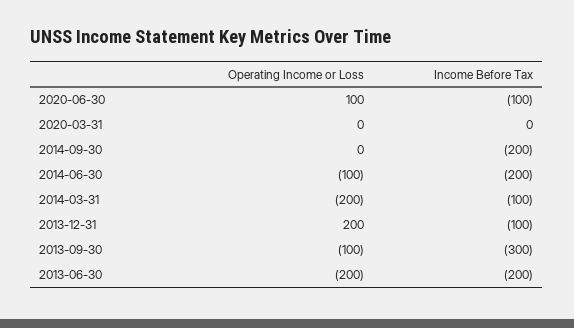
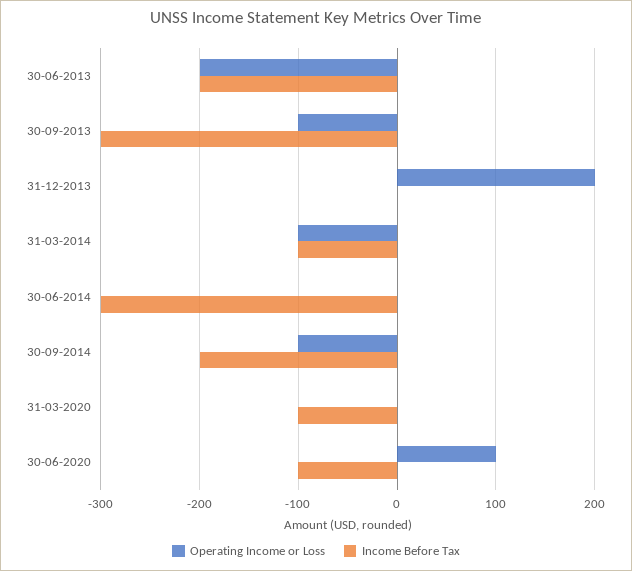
Income Before Tax, 2020-03-31: 0 -> -100
Operating Income or Loss, 2014-09-30: 0 -> -100
Operating Income or Loss, 2014-06-30: -100 -> 0
Income Before Tax, 2014-06-30: -200 -> -300
Operating Income or Loss, 2014-03-31: -200 -> -100
Income Before Tax, 2013-12-31: -100 -> 0

